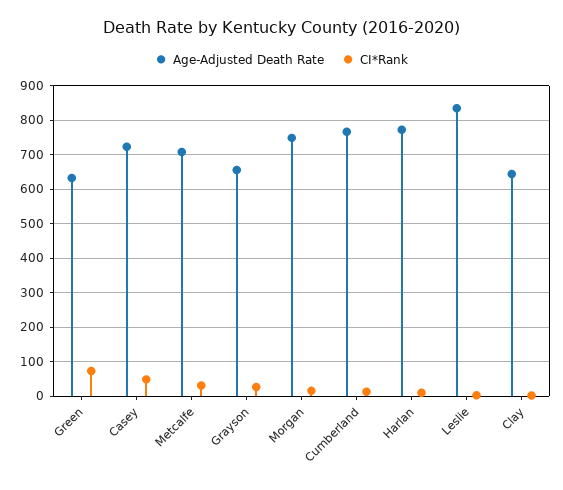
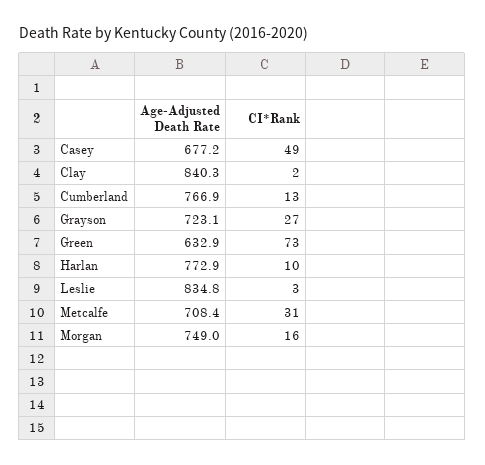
Age-Adjusted Death Rate, Casey: 720 -> 677.2
Age-Adjusted Death Rate, Grayson: 660 -> 723.1
Age-Adjusted Death Rate, Clay: 640 -> 840.3

